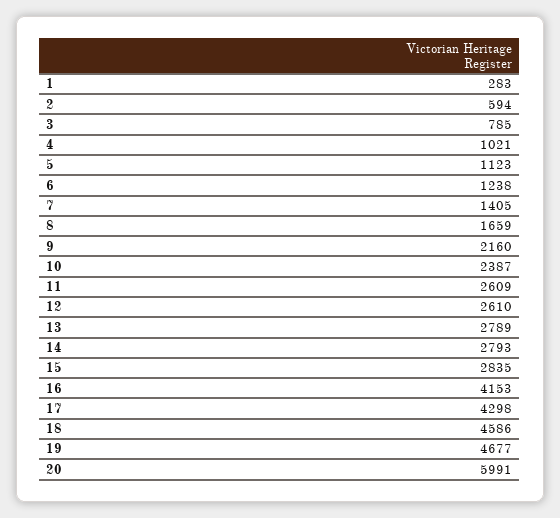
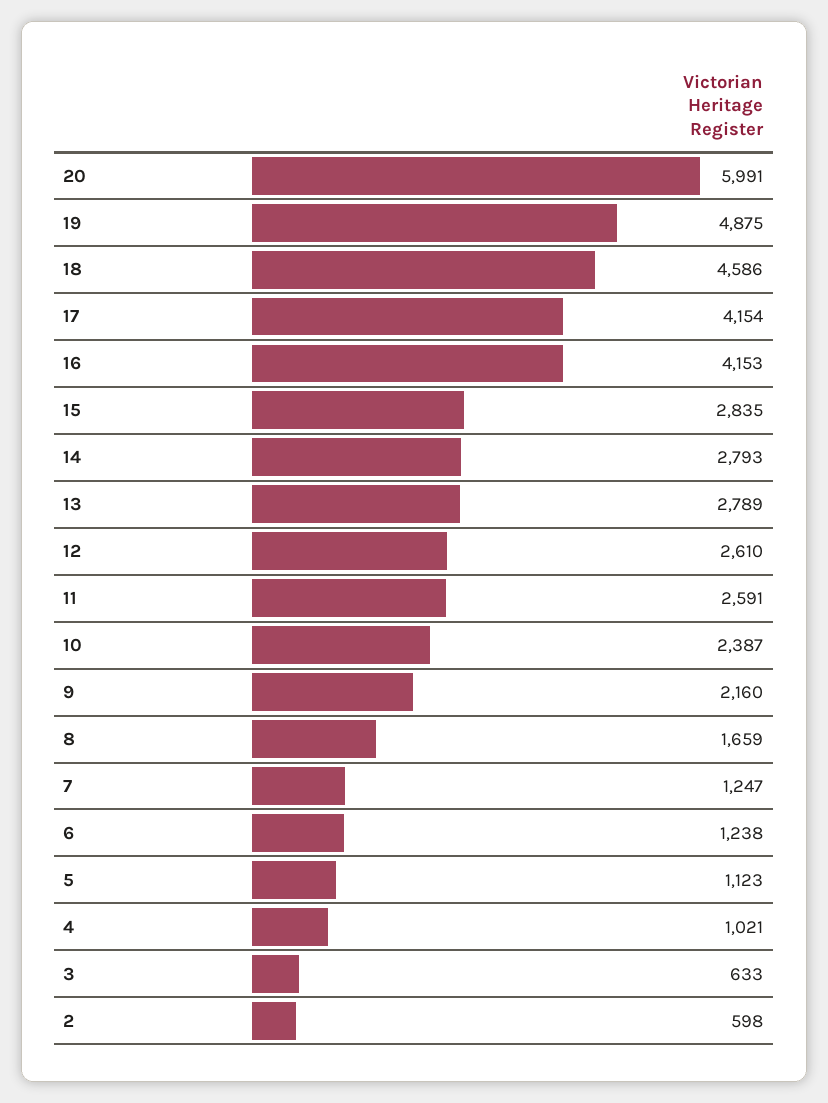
1: 283 -> none
2: 594 -> 598
3: 785 -> 633
7: 1405 -> 1247
11: 2609 -> 2591
17: 4298 -> 4154
19: 4677 -> 4875

